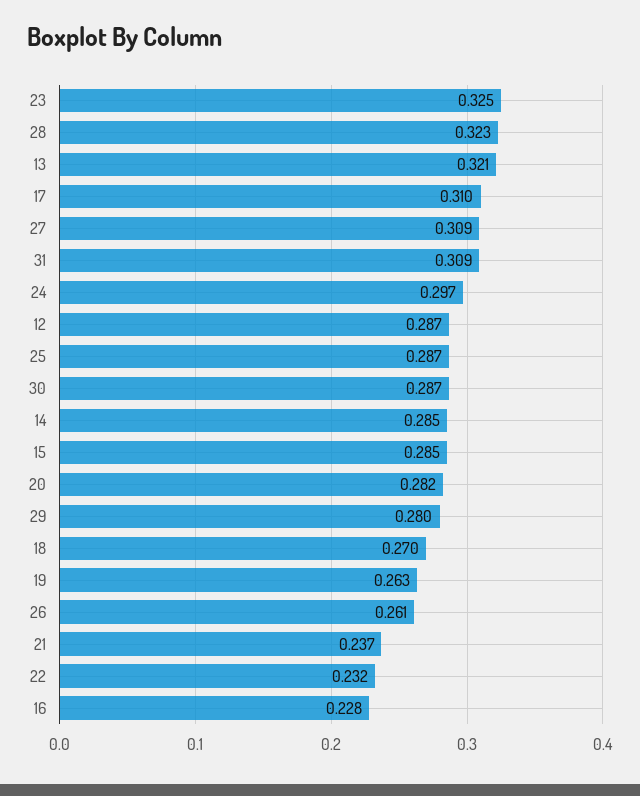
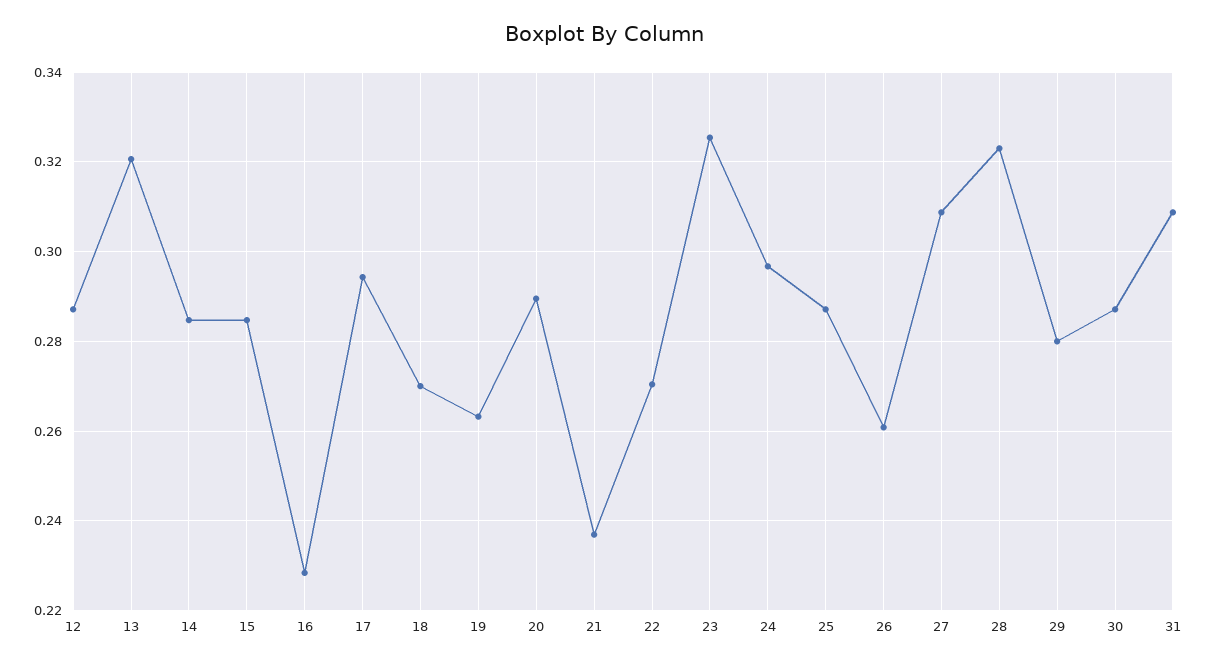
17: 0.31 -> 0.294
20: 0.282 -> 0.29
22: 0.232 -> 0.27

